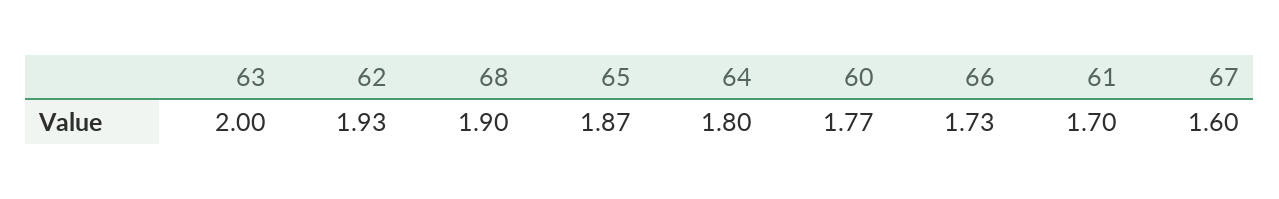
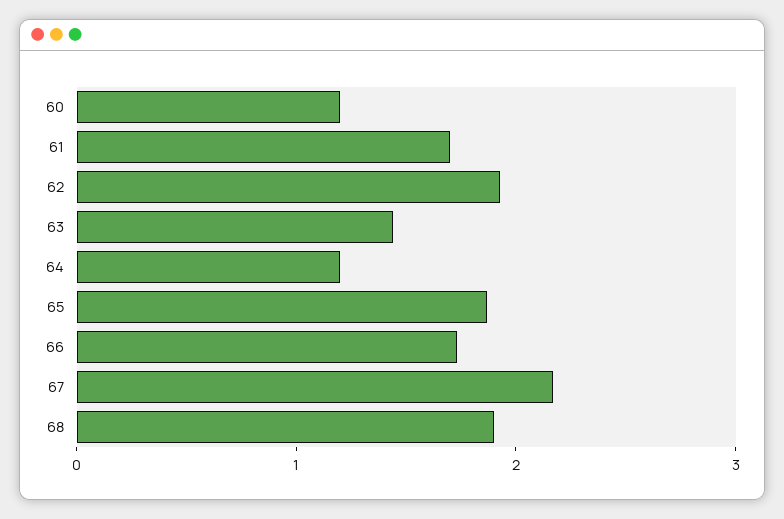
63: 2 -> 1.4
64: 1.8 -> 1.2
60: 1.77 -> 1.2
67: 1.6 -> 2.2

